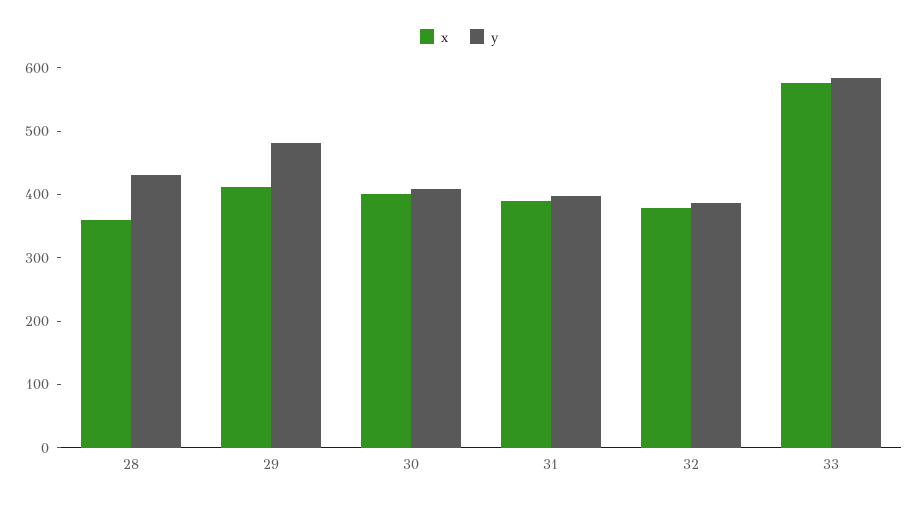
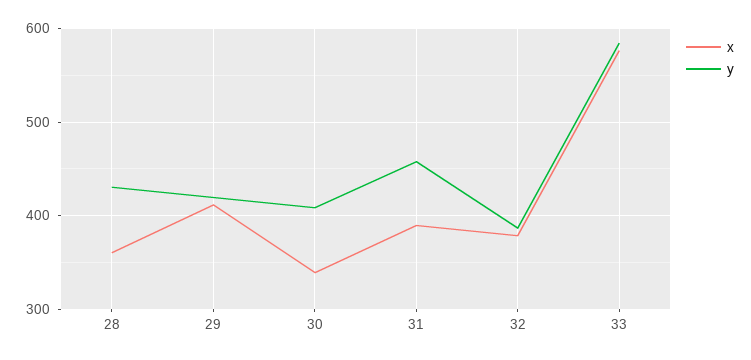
y, 29: 480 -> 420
x, 30: 400 -> 340
y, 31: 400 -> 460

